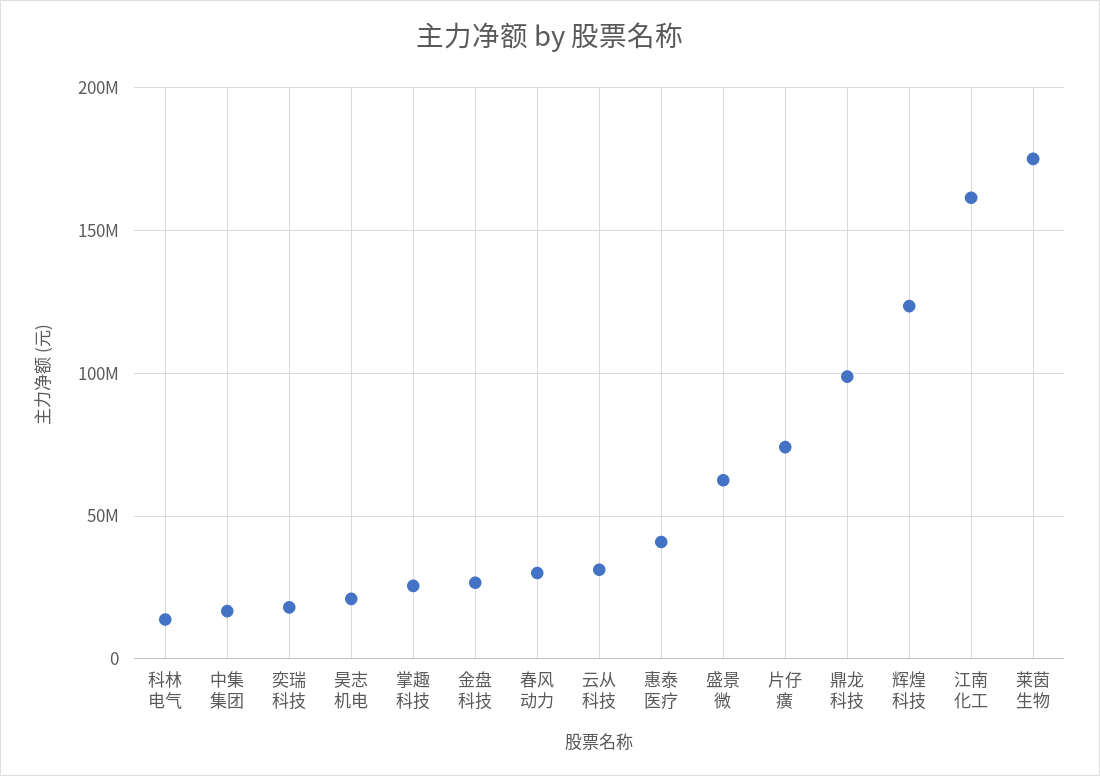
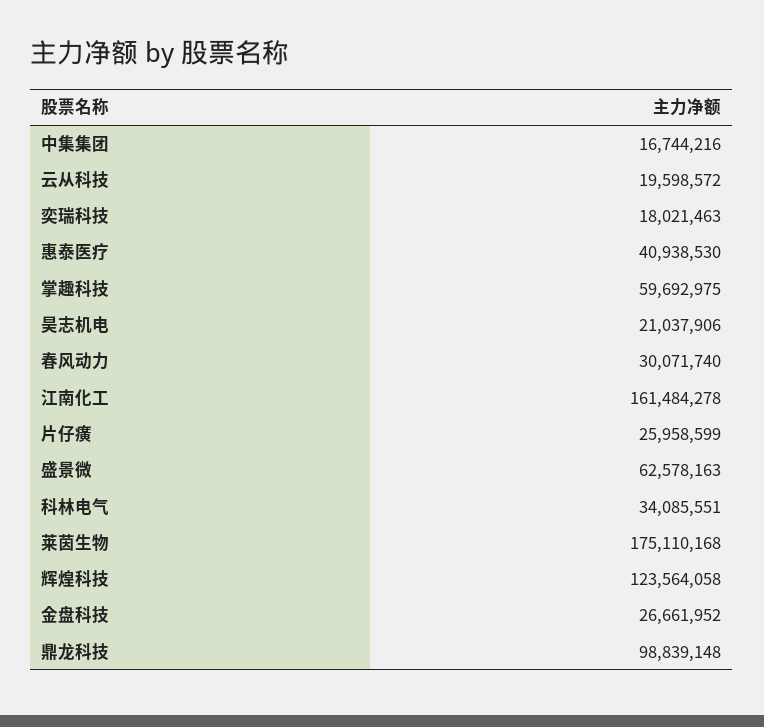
科林电气: 15000000 -> 34085551
掌趣科技: 25000000 -> 59692975
云从科技: 30000000 -> 19598572
片仔癀: 75000000 -> 25958599

